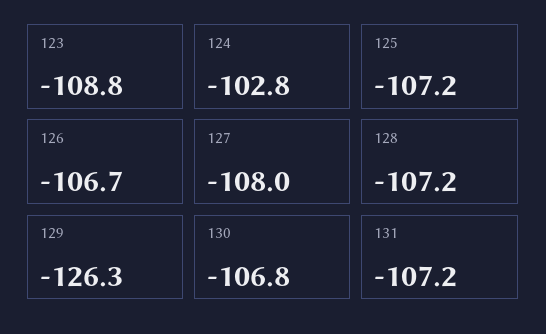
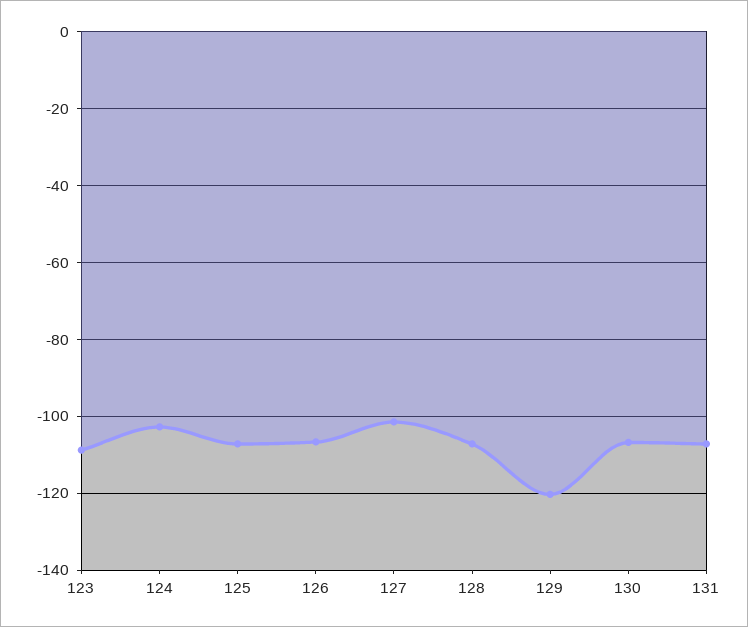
127: -108 -> -102
129: -126.3 -> -120

